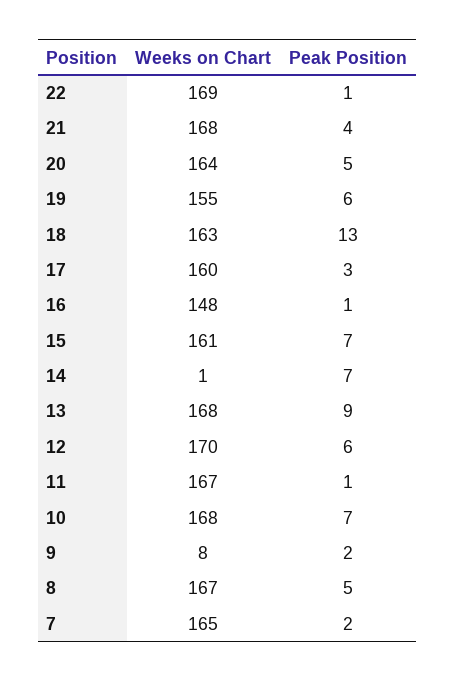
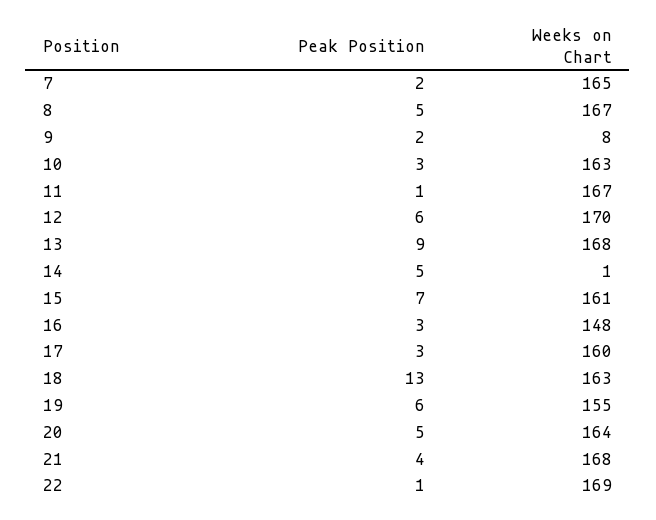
Peak Position, 16: 1 -> 3
Peak Position, 14: 7 -> 5
Weeks on Chart, 10: 168 -> 163
Peak Position, 10: 7 -> 3

